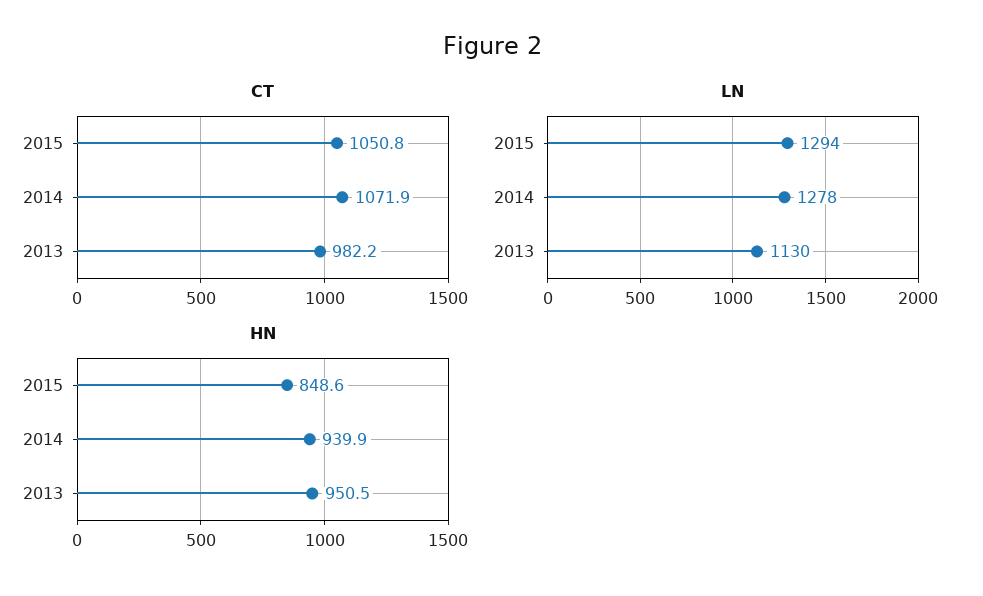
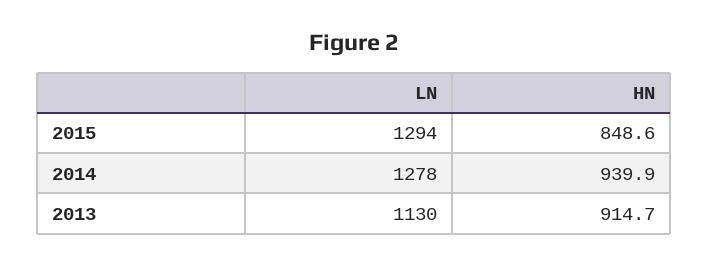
CT, 2015: 1050.8 -> none
CT, 2014: 1071.9 -> none
CT, 2013: 982.2 -> none
HN, 2013: 950.5 -> 914.7

